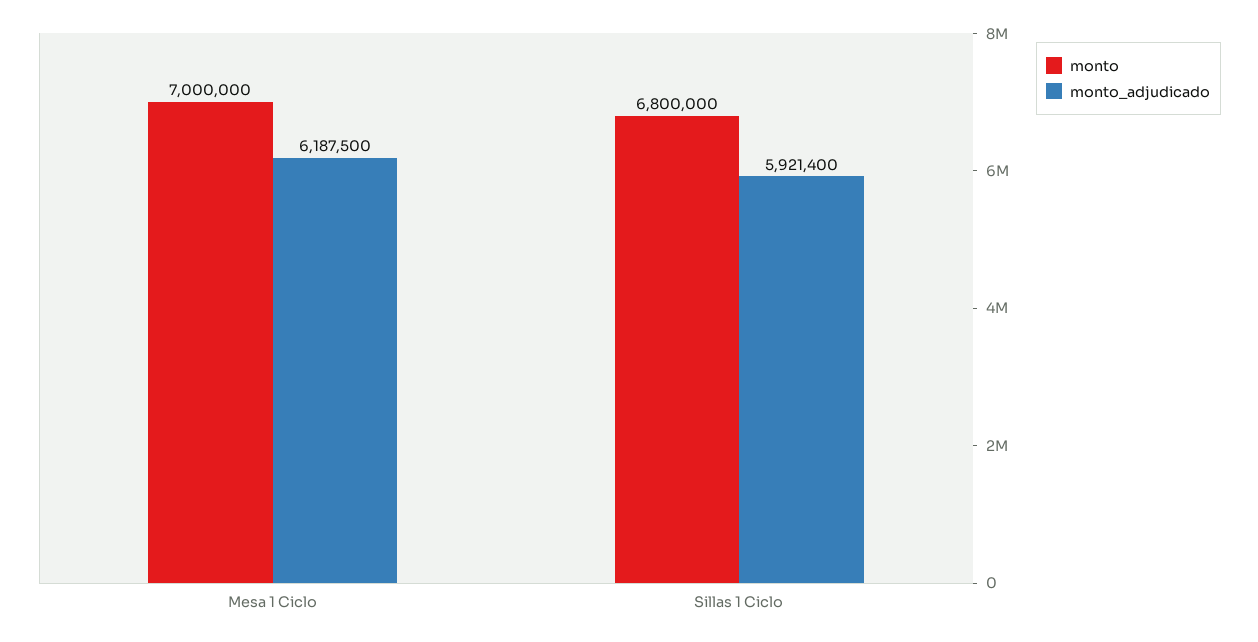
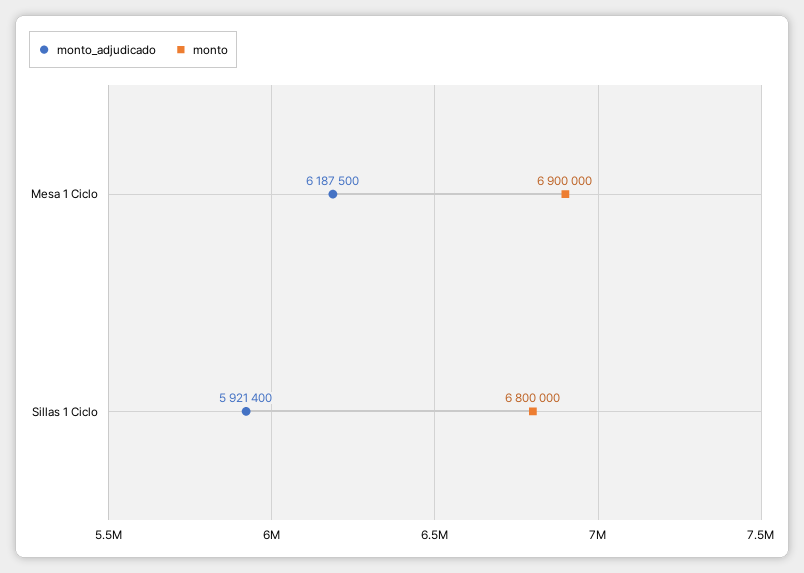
monto, Mesa 1 Ciclo: 7000000 -> 6900000

